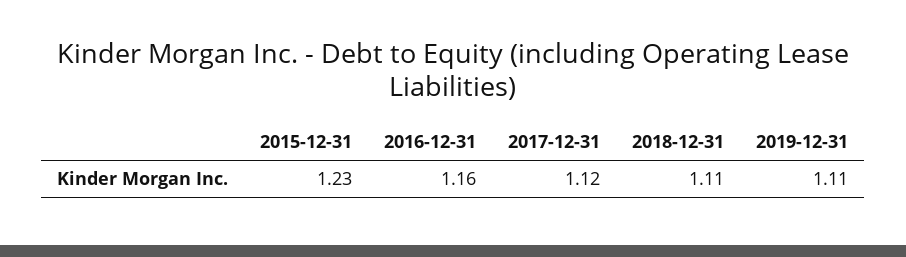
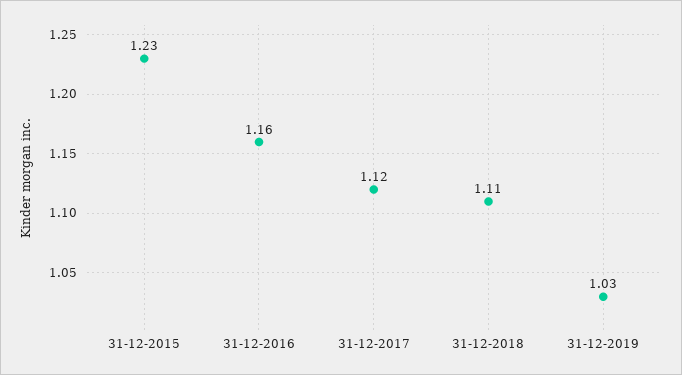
2019-12-31: 1.11 -> 1.03

